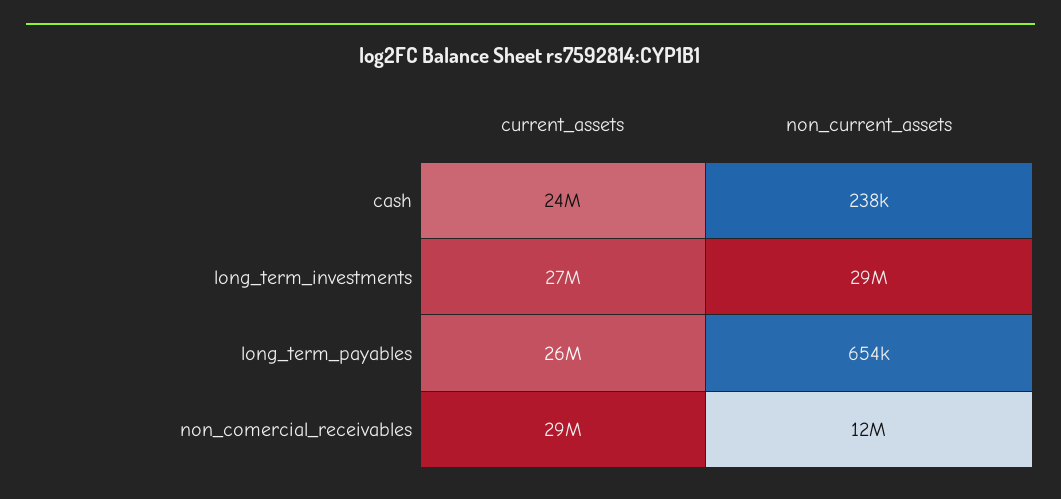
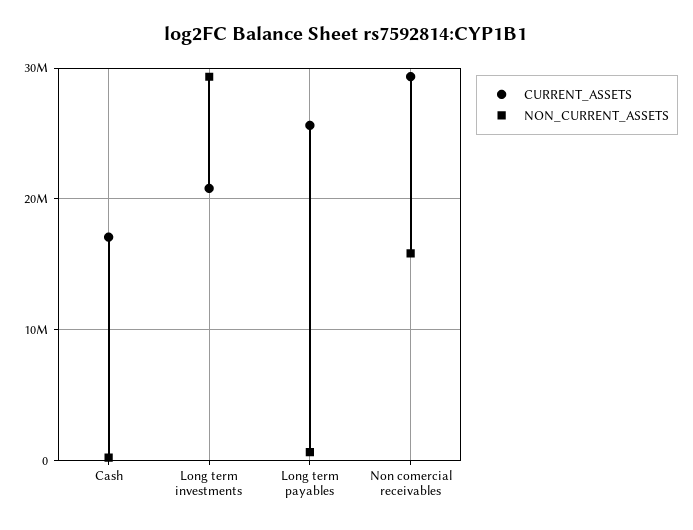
current_assets, cash: 24000000 -> 17000000
current_assets, long_term_investments: 27000000 -> 21000000
non_current_assets, non_comercial_receivables: 12000000 -> 16000000

